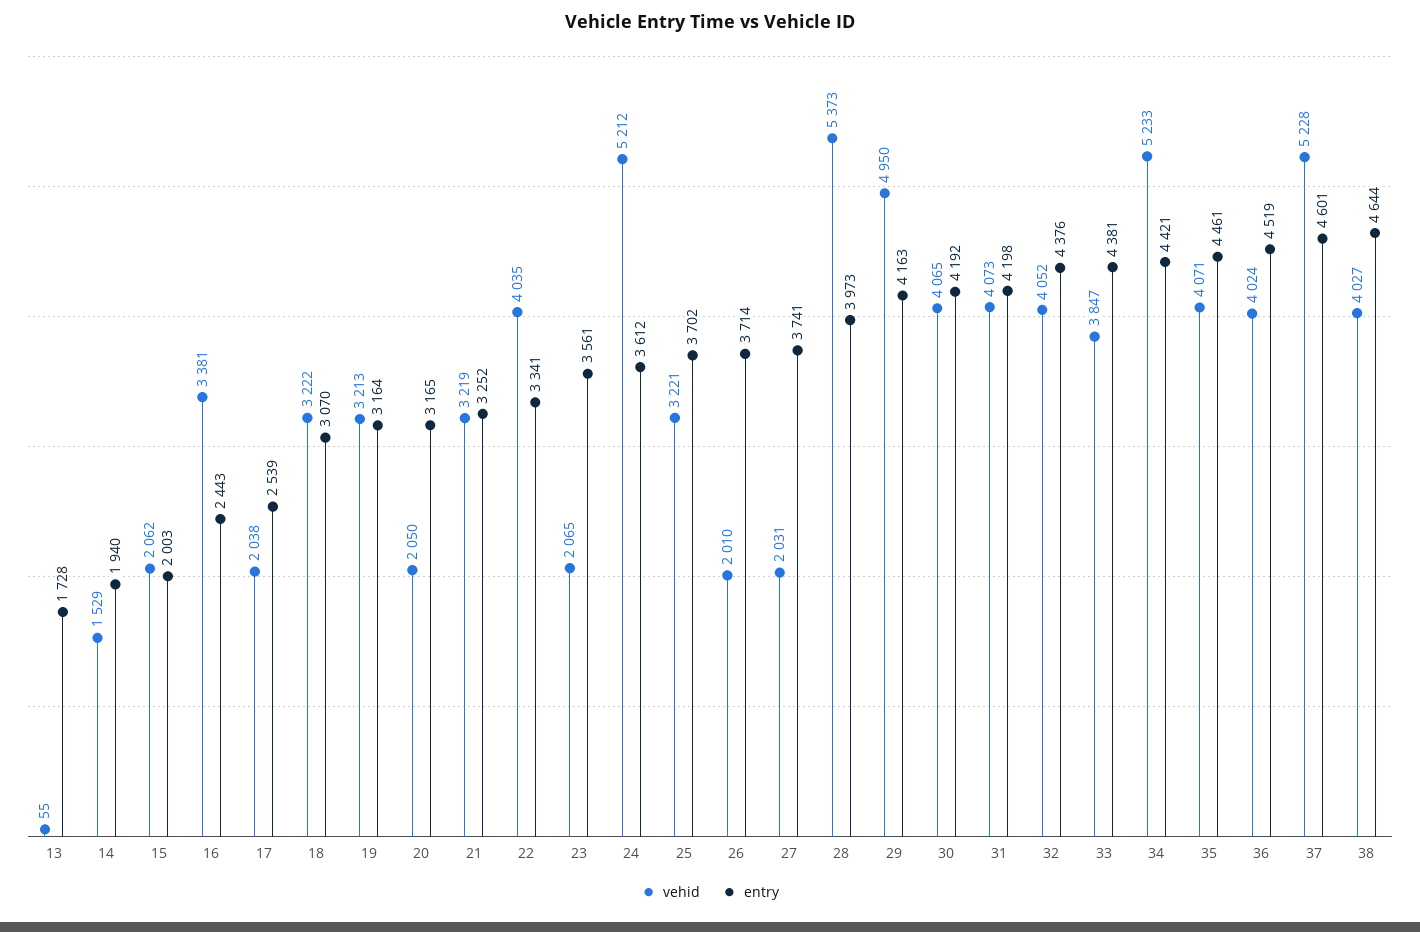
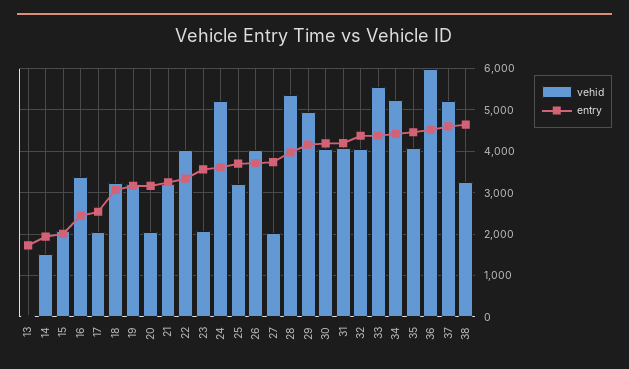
vehid, 26: 2010 -> 4000
vehid, 33: 3847 -> 5600
vehid, 36: 4024 -> 6000
vehid, 38: 4027 -> 3200

